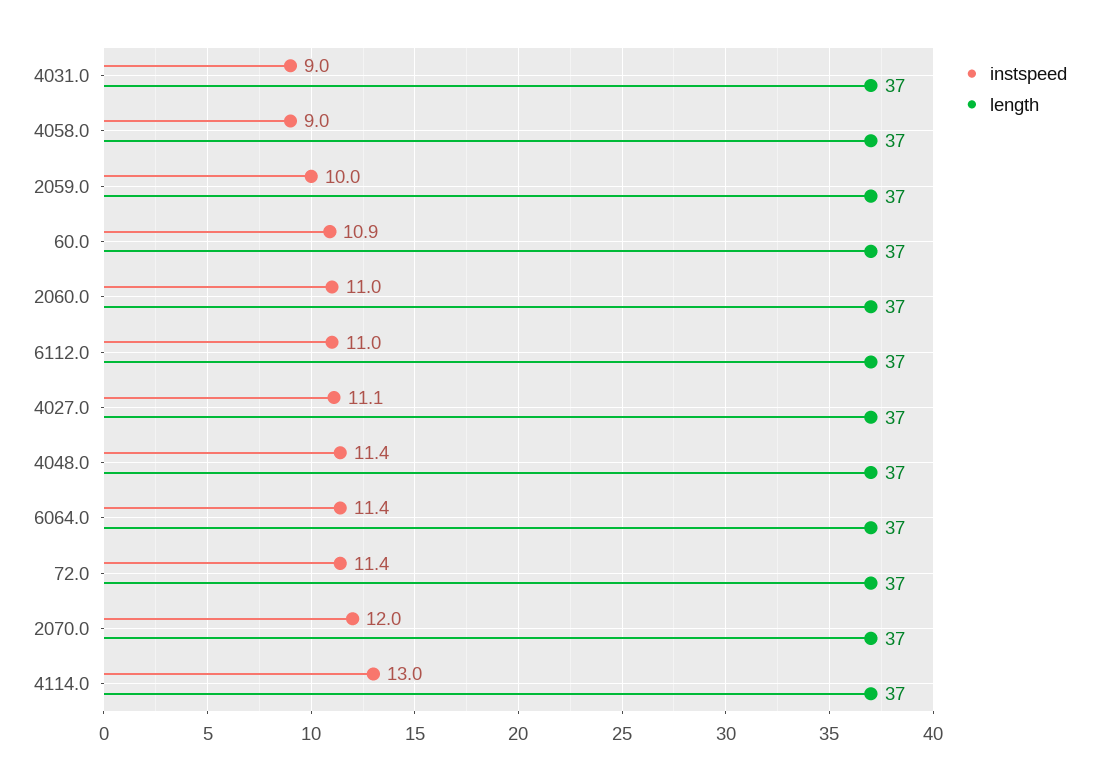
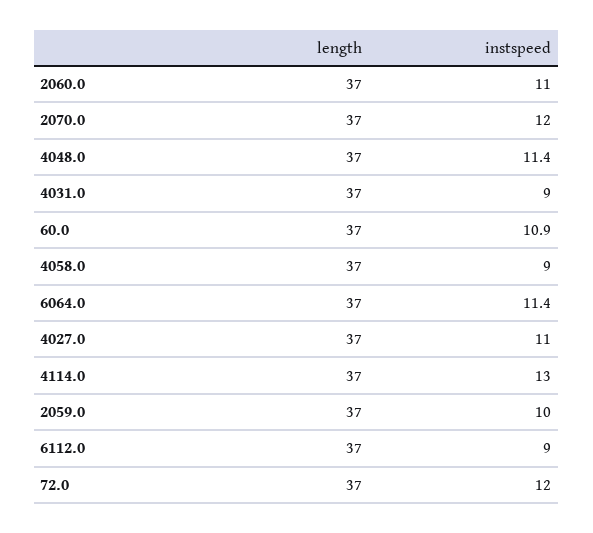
instspeed, 6112.0: 11 -> 9
instspeed, 4027.0: 11.1 -> 11
instspeed, 72.0: 11.4 -> 12

